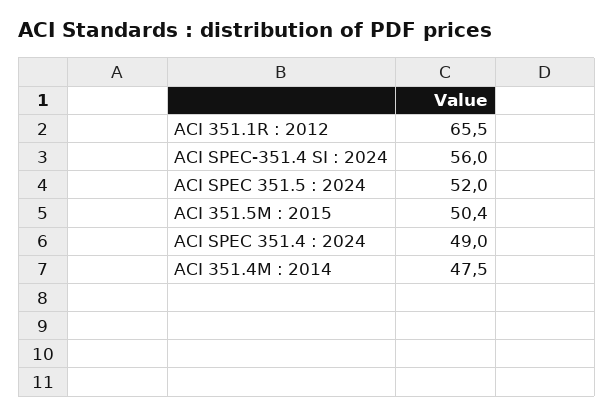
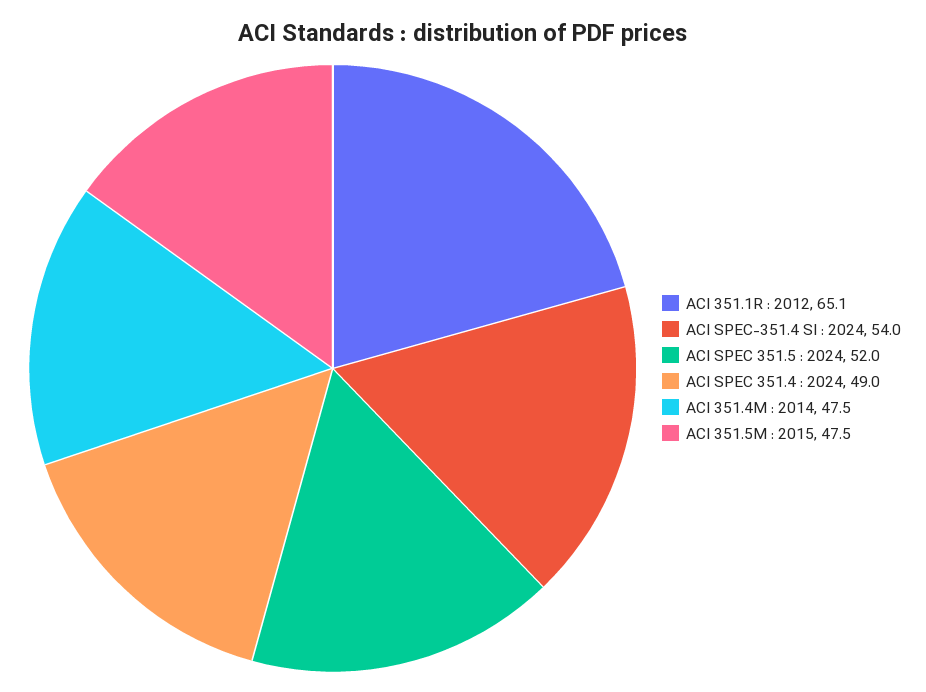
ACI 351.1R : 2012: 65.5 -> 65.1
ACI SPEC-351.4 SI : 2024: 56 -> 54
ACI 351.5M : 2015: 50.4 -> 47.5

